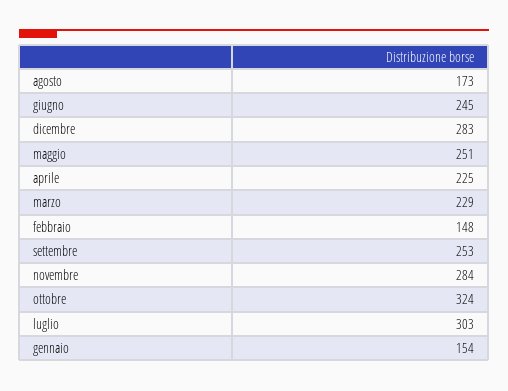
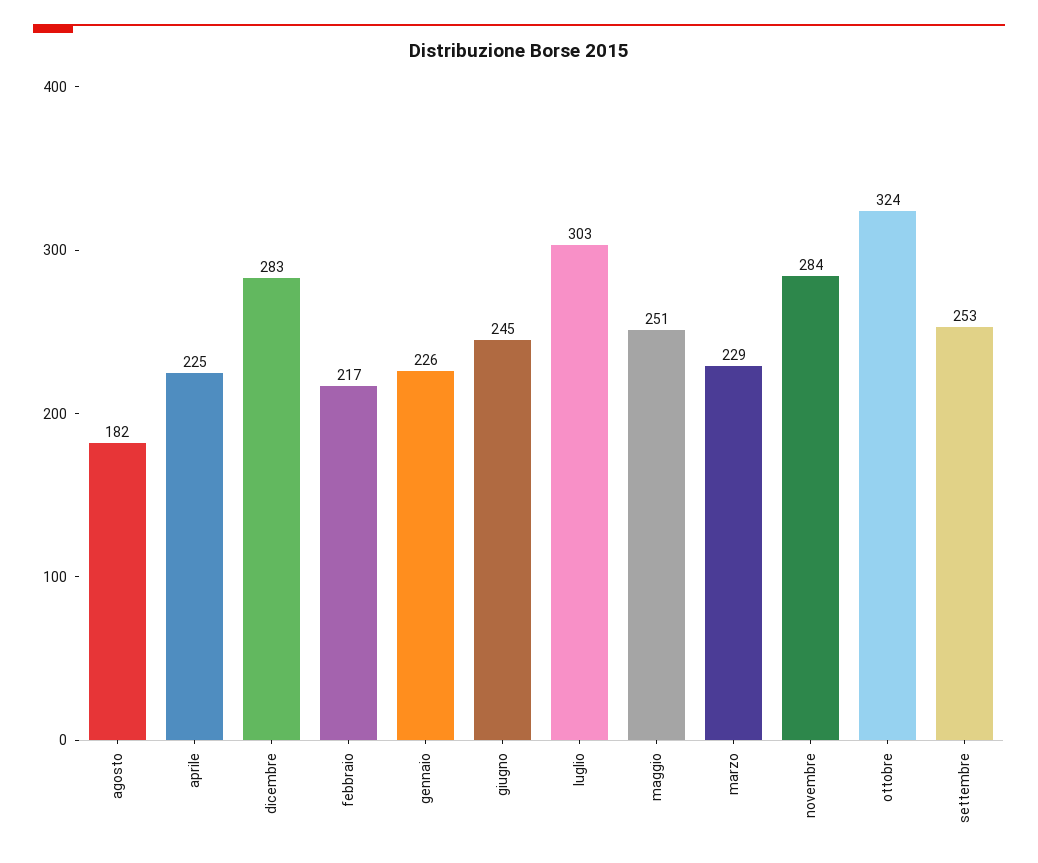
agosto: 173 -> 182
febbraio: 148 -> 217
gennaio: 154 -> 226

